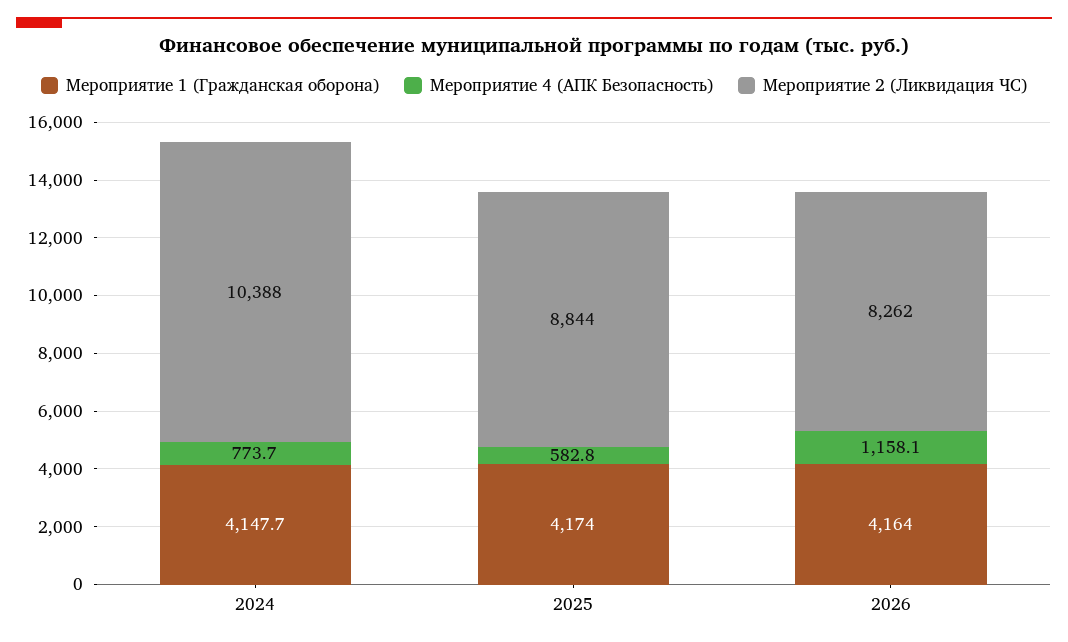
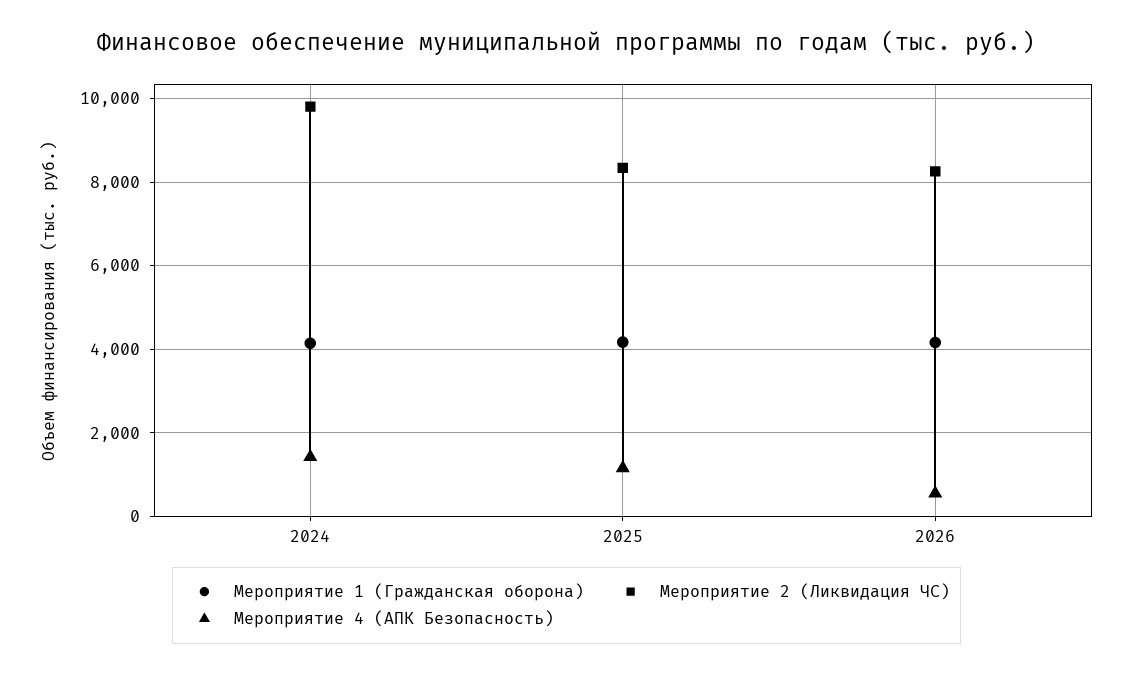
Мероприятие 4 (АПК Безопасность), 2024: 773.7 -> 1400
Мероприятие 2 (Ликвидация ЧС), 2024: 10388 -> 9800
Мероприятие 4 (АПК Безопасность), 2025: 582.8 -> 1200
Мероприятие 2 (Ликвидация ЧС), 2025: 8844 -> 8400
Мероприятие 4 (АПК Безопасность), 2026: 1158.1 -> 600

